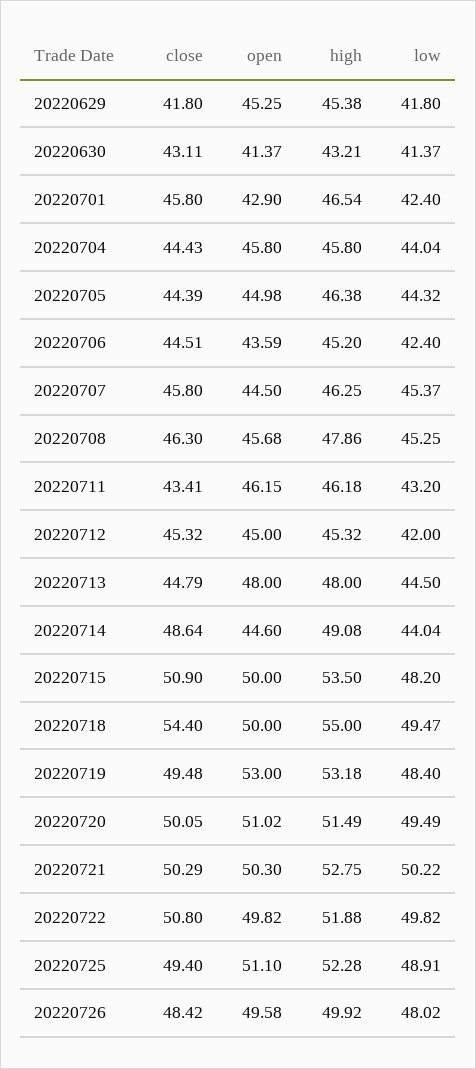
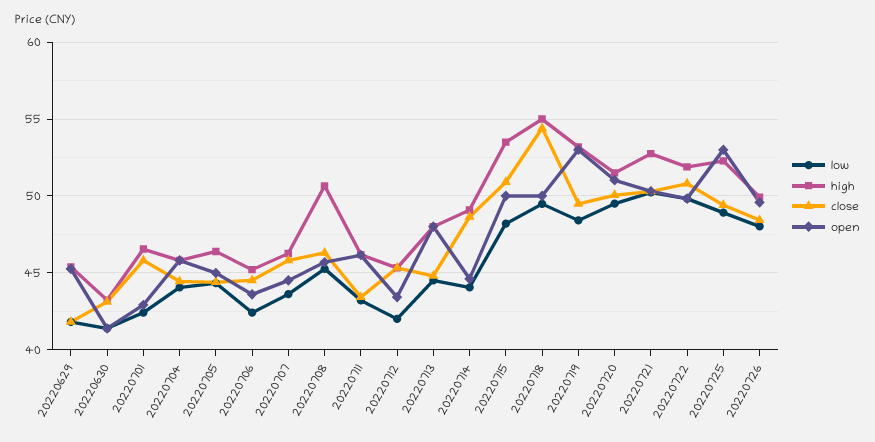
low, 20220707: 45.37 -> 43.5
high, 20220708: 47.86 -> 50.5
open, 20220712: 45 -> 43.5
open, 20220725: 51.1 -> 53

